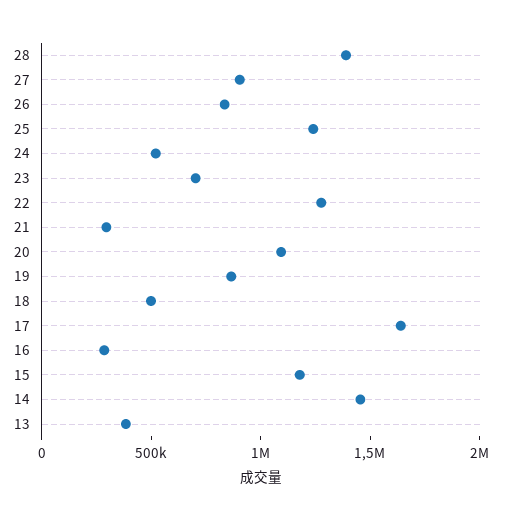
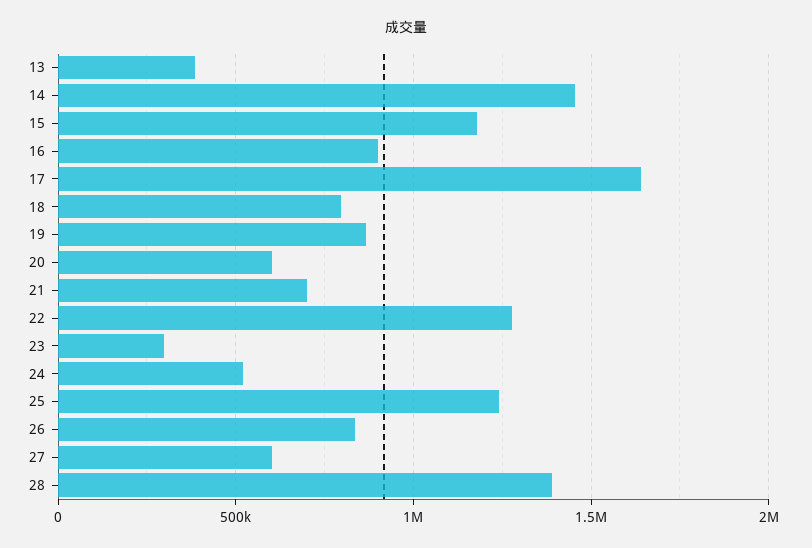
27: 900000 -> 600000
23: 700000 -> 300000
21: 300000 -> 700000
20: 1100000 -> 600000
18: 500000 -> 800000
16: 300000 -> 900000

